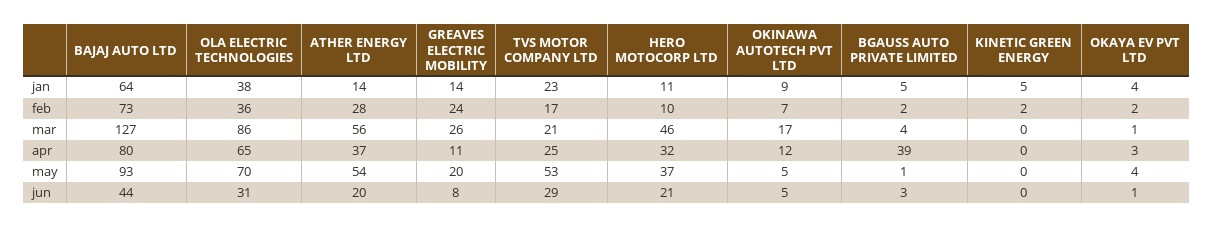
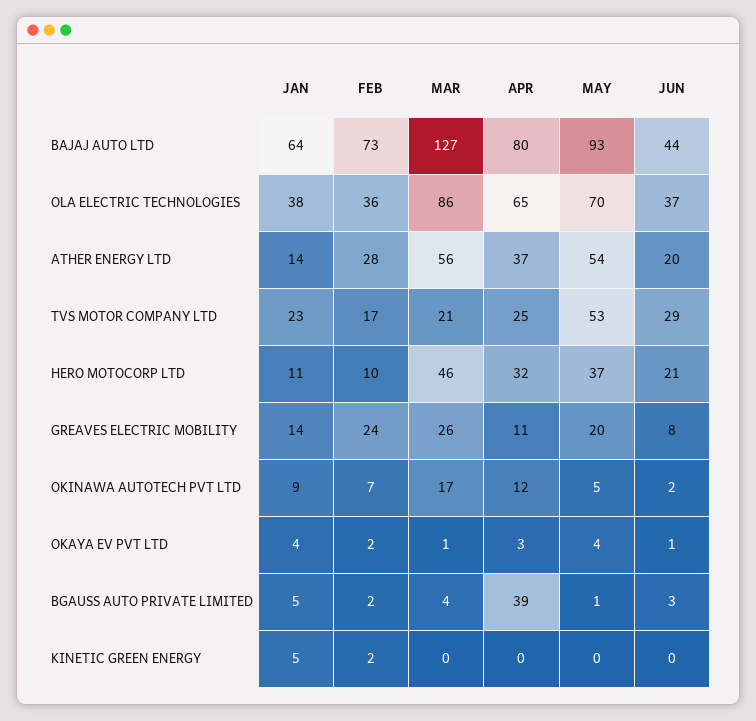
OLA ELECTRIC TECHNOLOGIES, jun: 31 -> 37
OKINAWA AUTOTECH PVT LTD, jun: 5 -> 2

